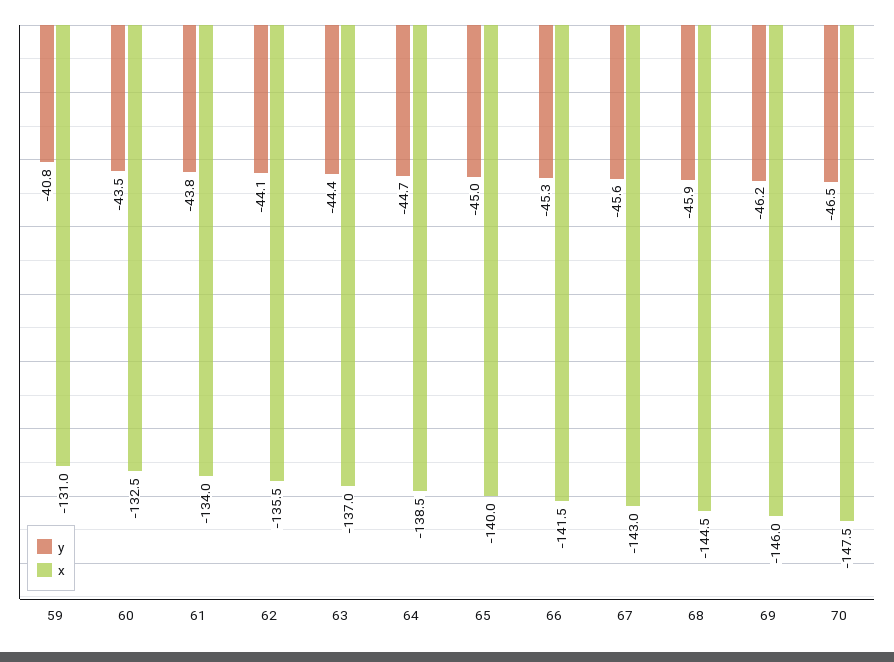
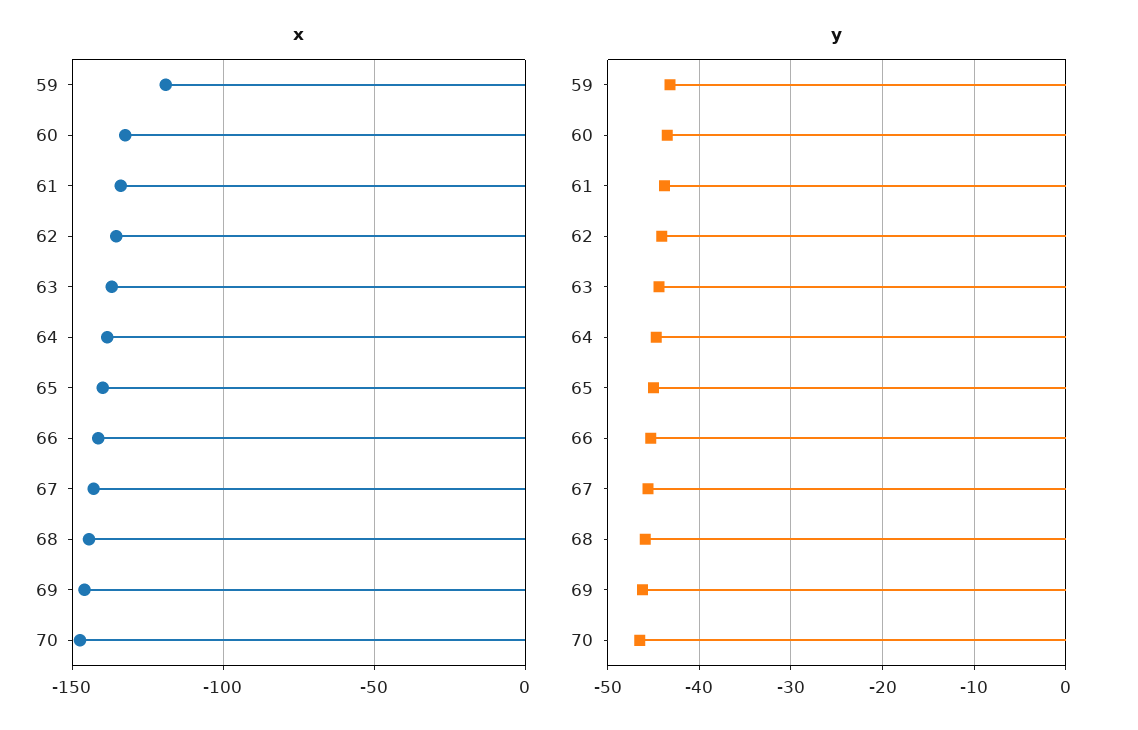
y, 59: -40.8 -> -43
x, 59: -131 -> -120

